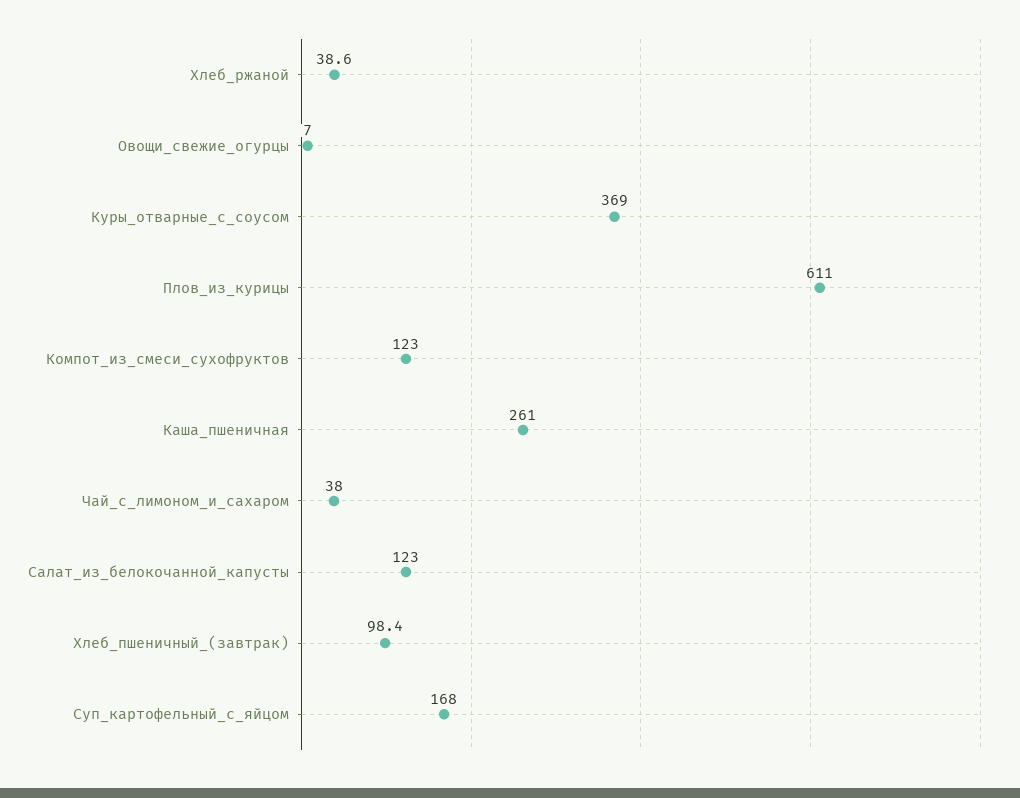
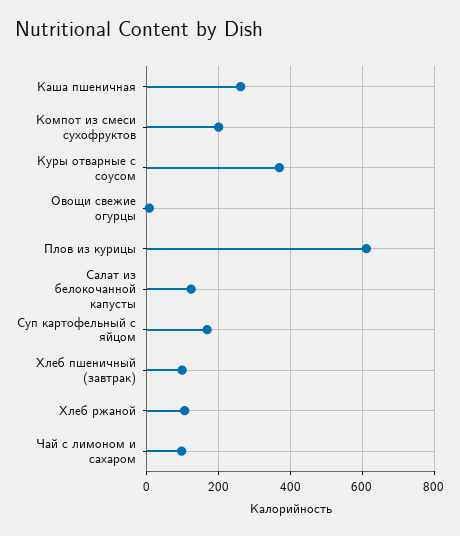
Хлеб_ржаной: 38.6 -> 100
Компот_из_смеси_сухофруктов: 123 -> 200
Чай_с_лимоном_и_сахаром: 38 -> 100

